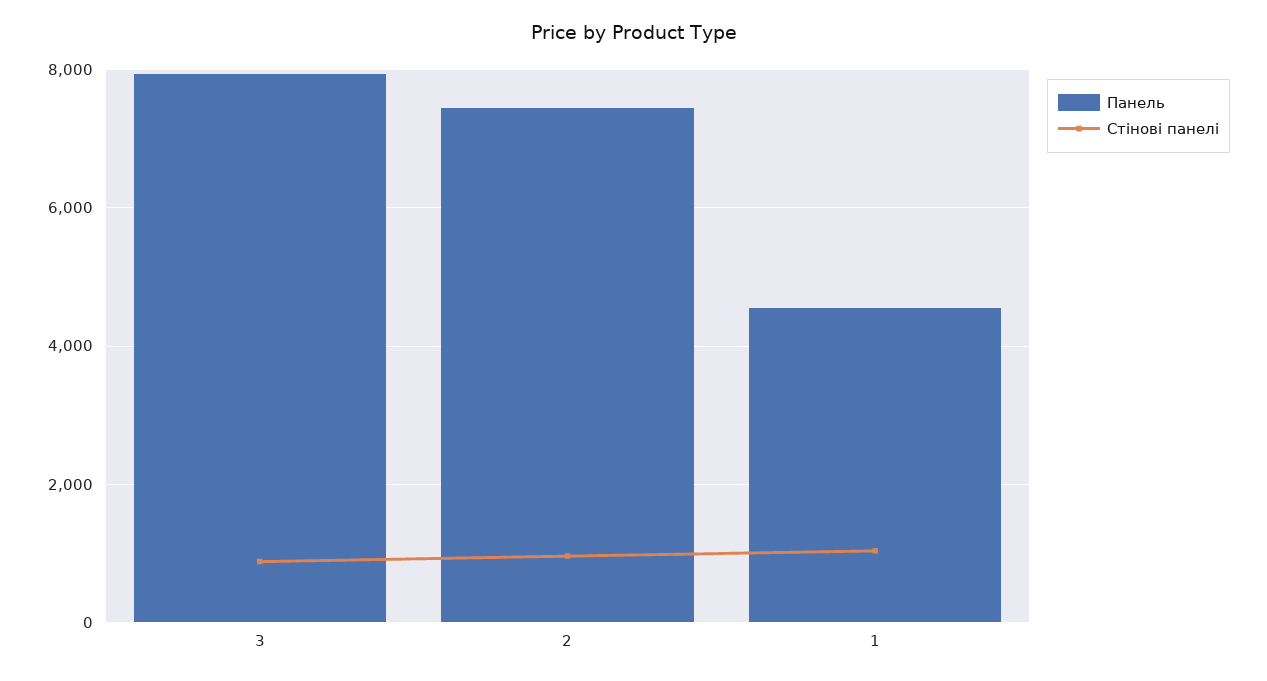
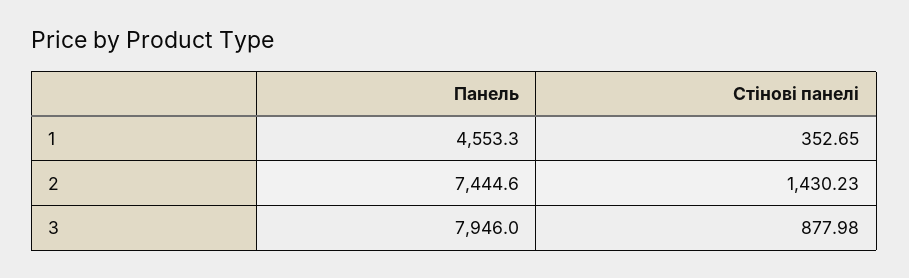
Стінові панелі, 2: 1000 -> 1430.23
Стінові панелі, 1: 1000 -> 352.65

